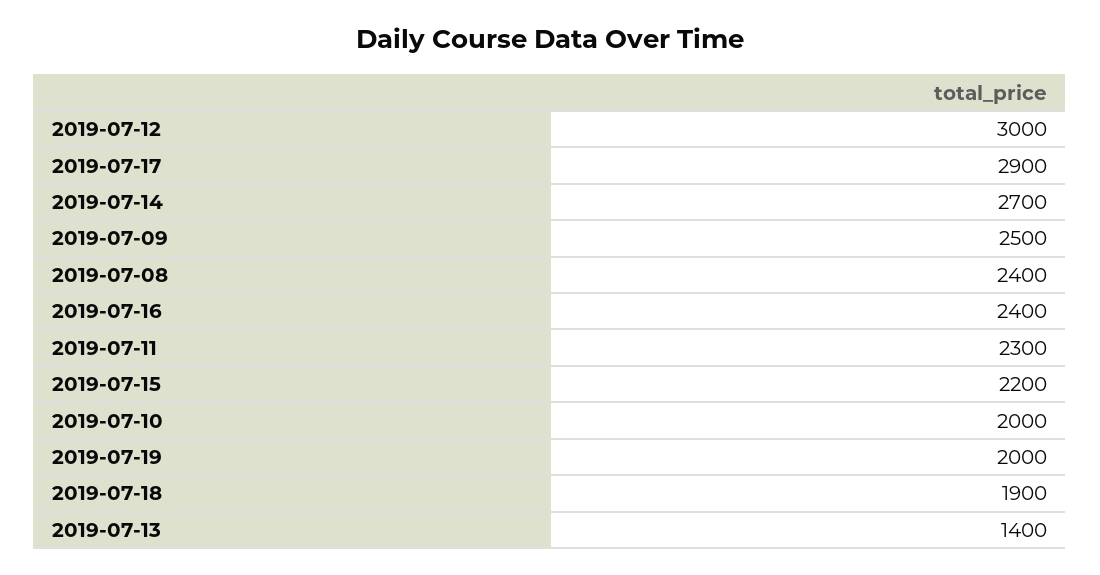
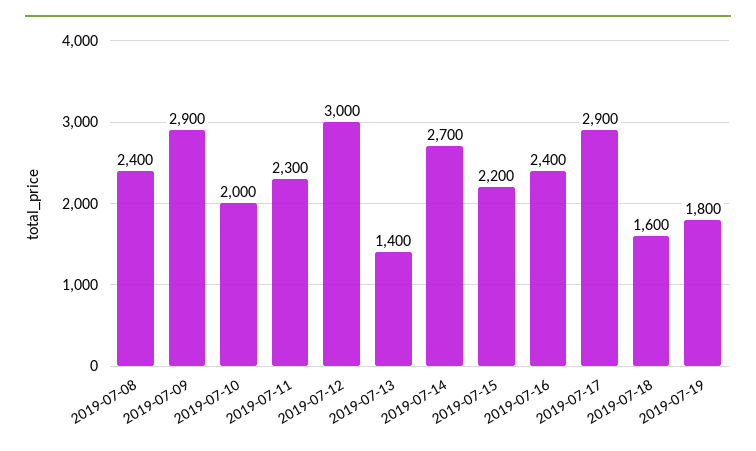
2019-07-09: 2500 -> 2900
2019-07-19: 2000 -> 1800
2019-07-18: 1900 -> 1600

